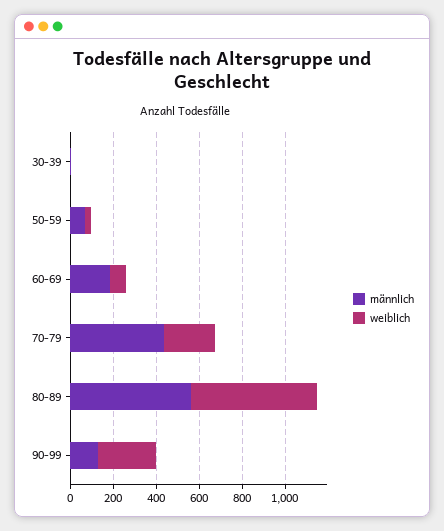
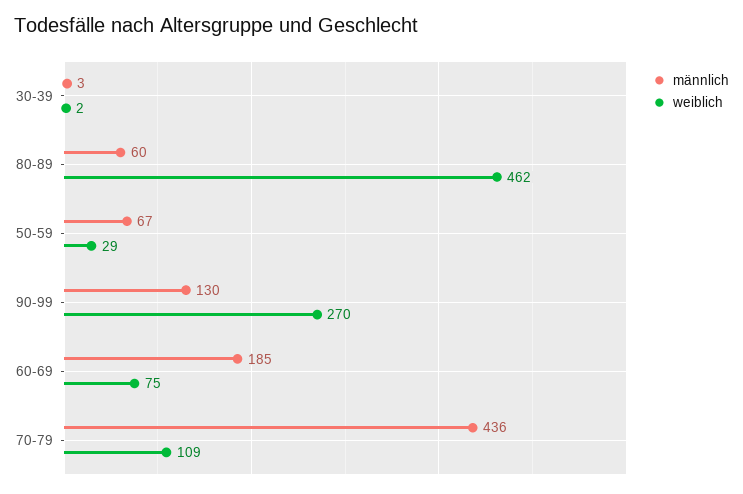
weiblich, 70-79: 250 -> 109
männlich, 80-89: 550 -> 60
weiblich, 80-89: 600 -> 462

